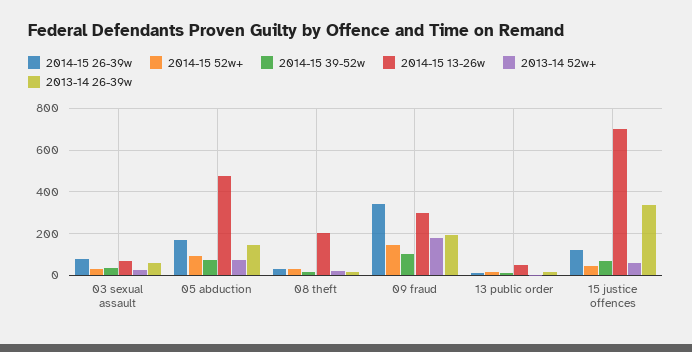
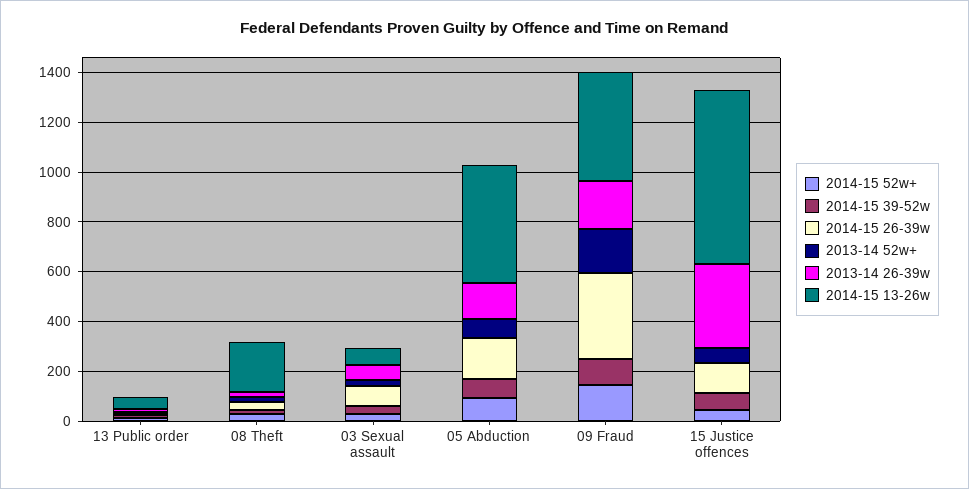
2014-15 13-26w, 09 fraud: 300 -> 450

